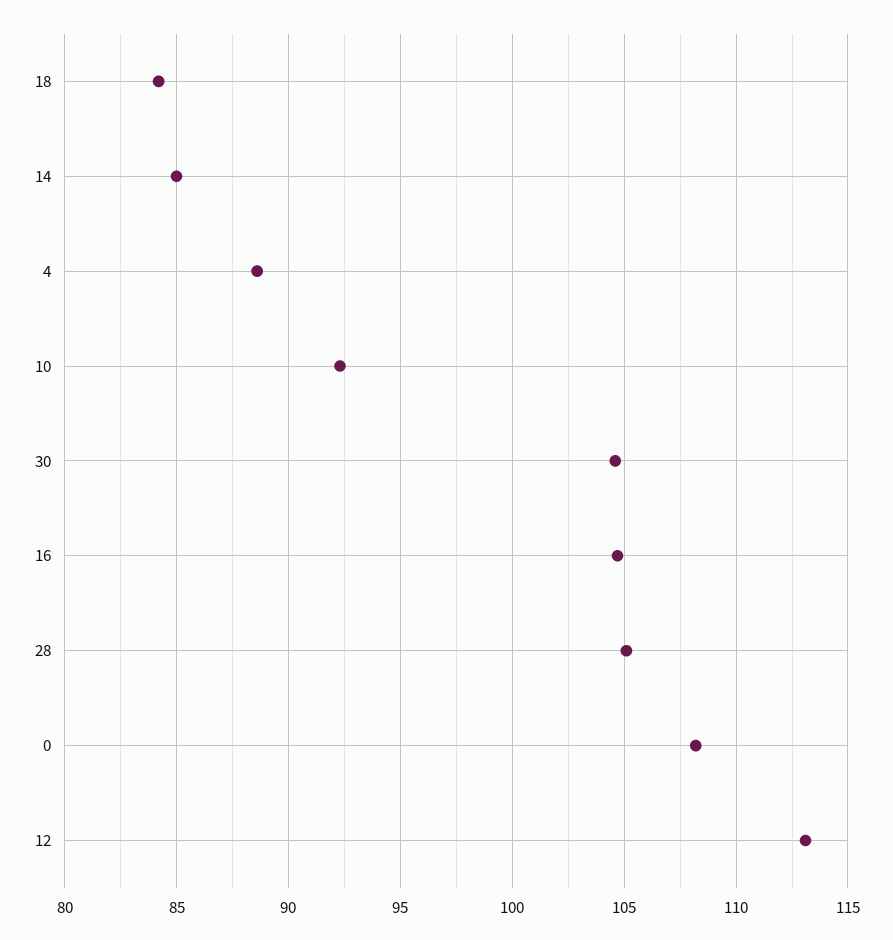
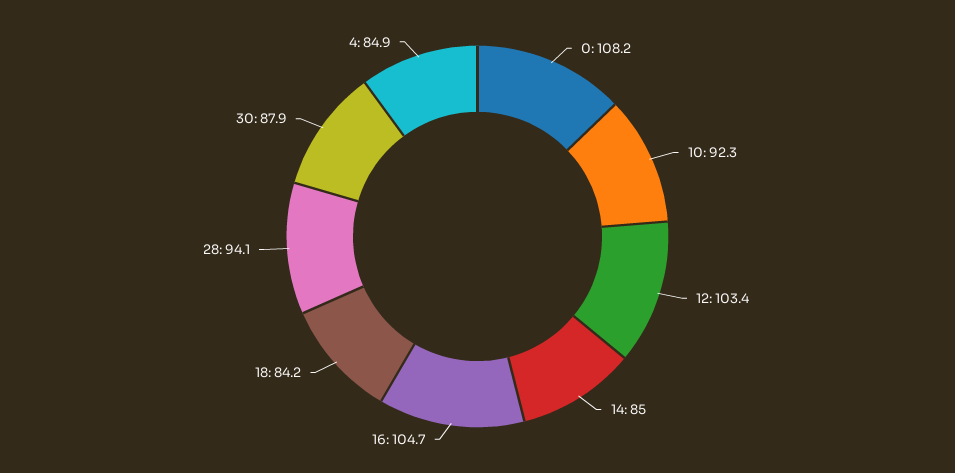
4: 88.5 -> 84.9
30: 104.5 -> 87.9
28: 105 -> 94.1
12: 113 -> 103.4

